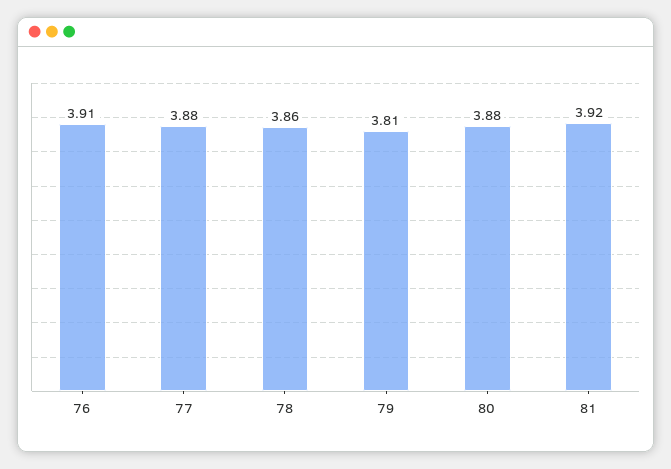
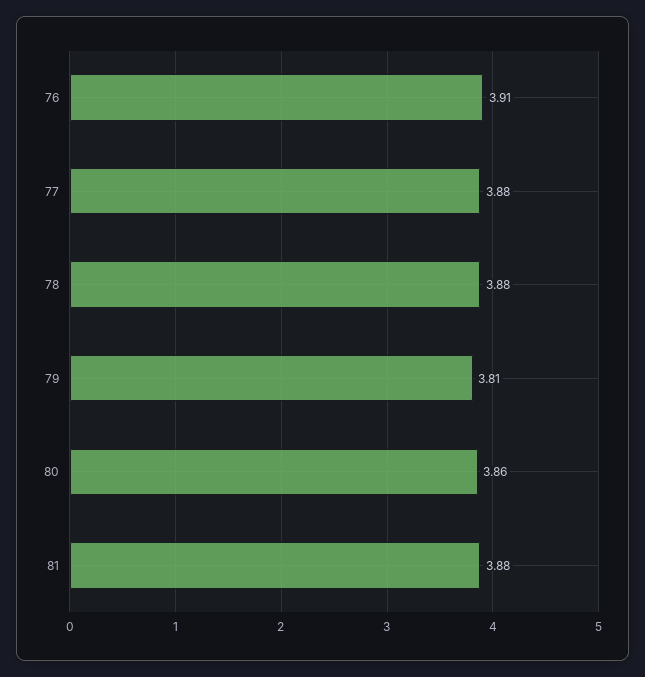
78: 3.86 -> 3.88
80: 3.88 -> 3.86
81: 3.92 -> 3.88

